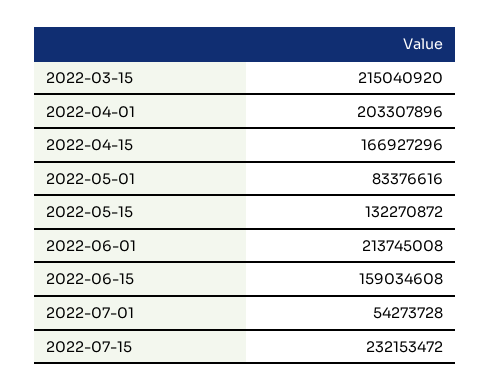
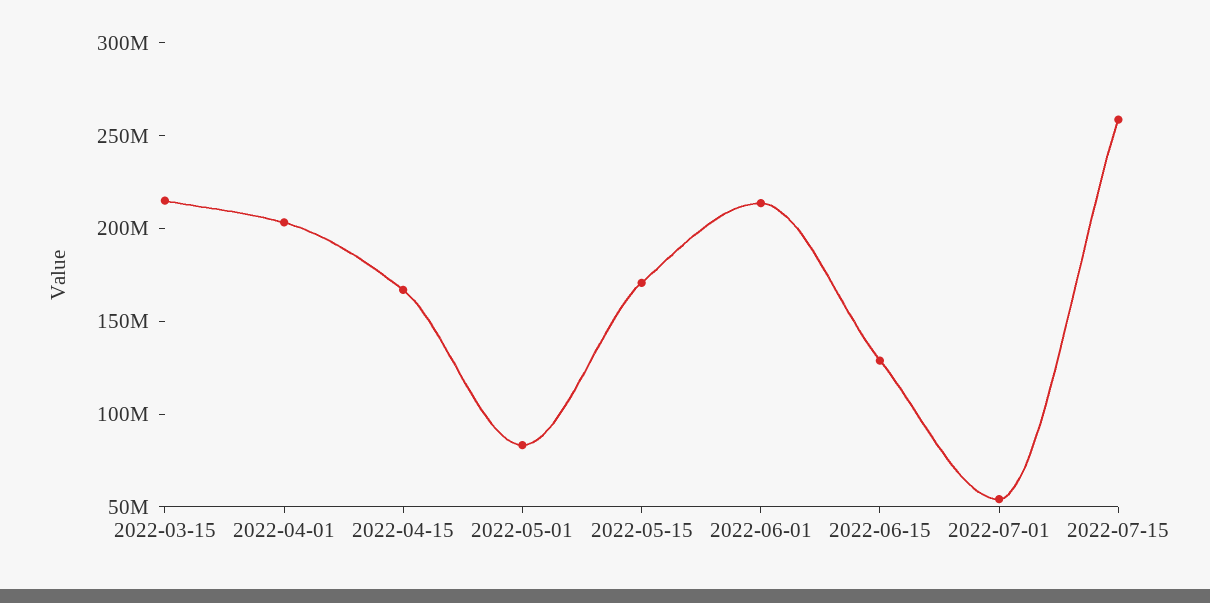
2022-05-15: 132270872 -> 170000000
2022-06-15: 159034608 -> 130000000
2022-07-15: 232153472 -> 260000000

